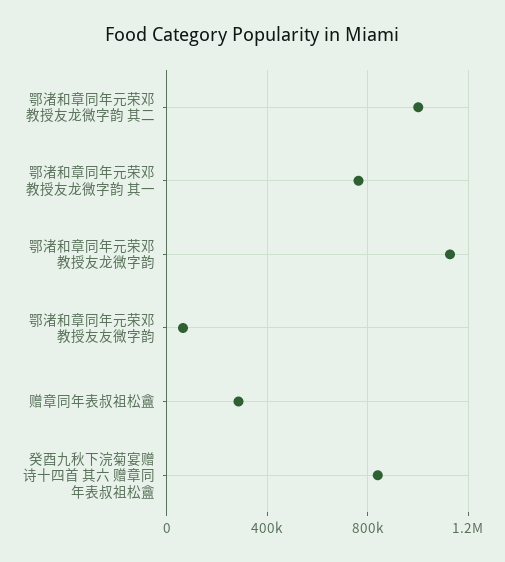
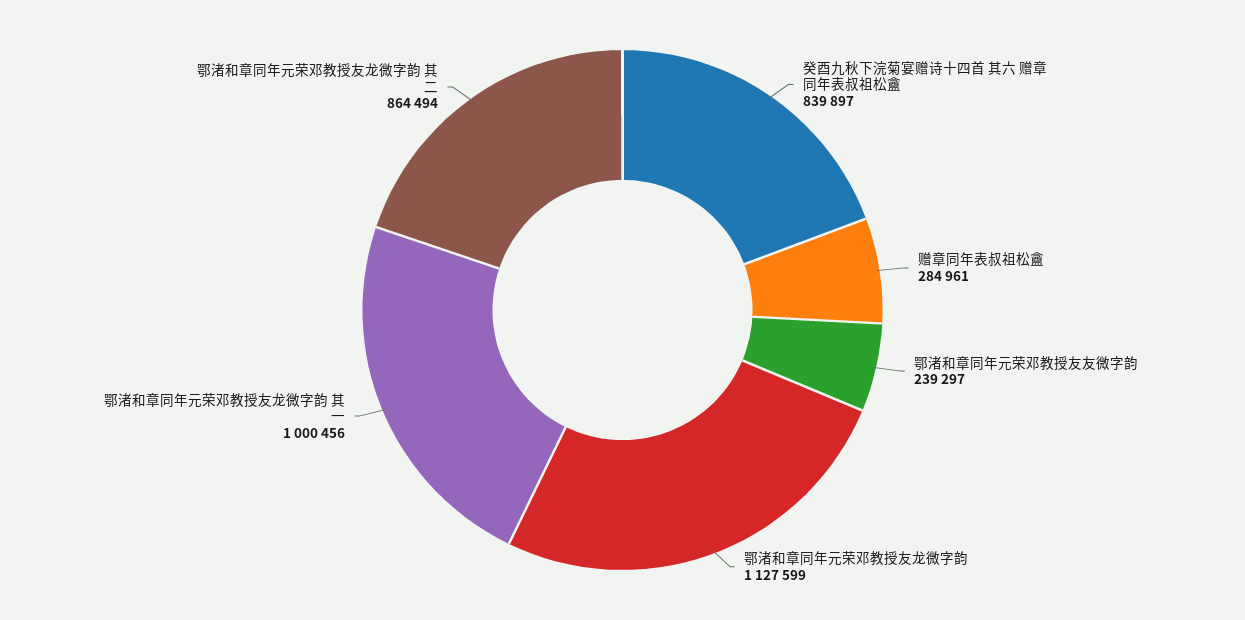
鄂渚和章同年元荣邓教授友龙微字韵 其二: 1000000 -> 864494
鄂渚和章同年元荣邓教授友龙微字韵 其一: 750000 -> 1000456
鄂渚和章同年元荣邓教授友友微字韵: 50000 -> 239297

